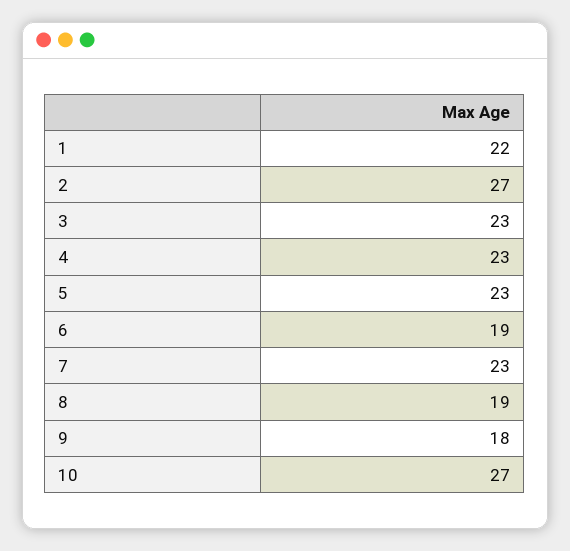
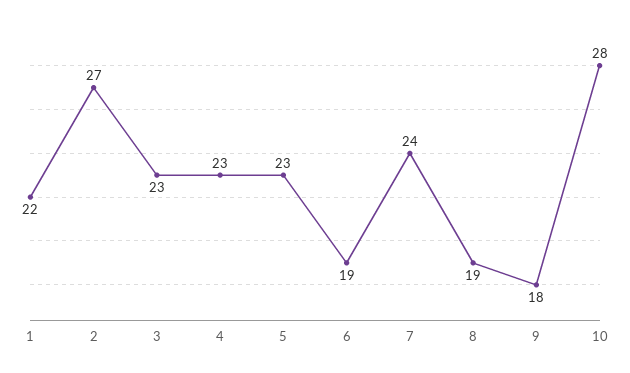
7: 23 -> 24
10: 27 -> 28

